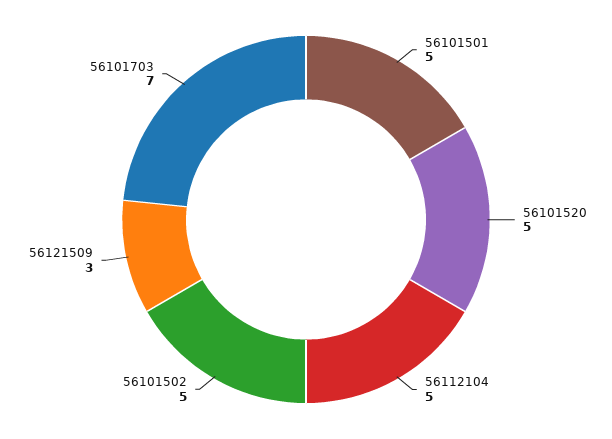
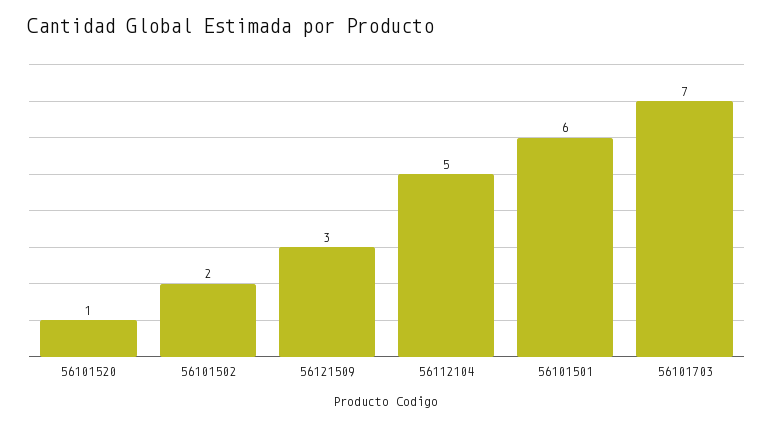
56101501: 5 -> 6
56101520: 5 -> 1
56101502: 5 -> 2

